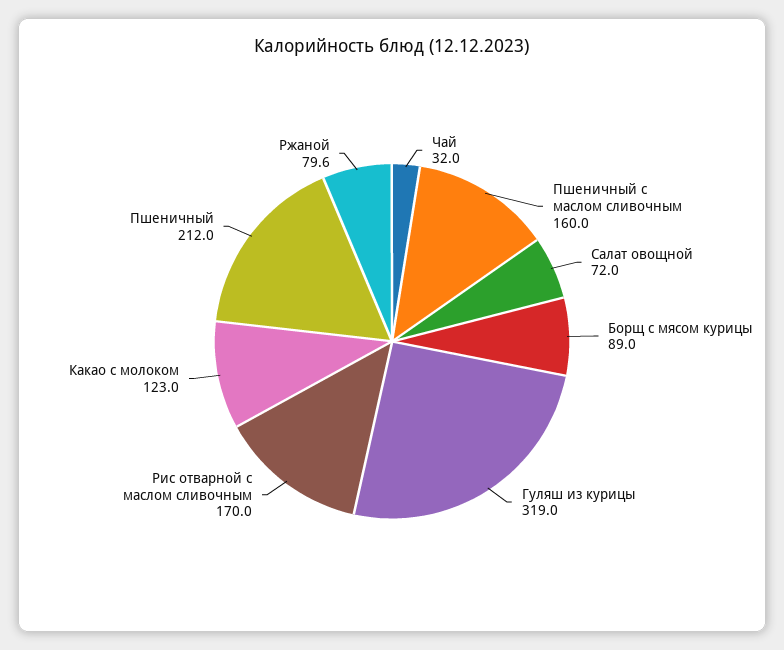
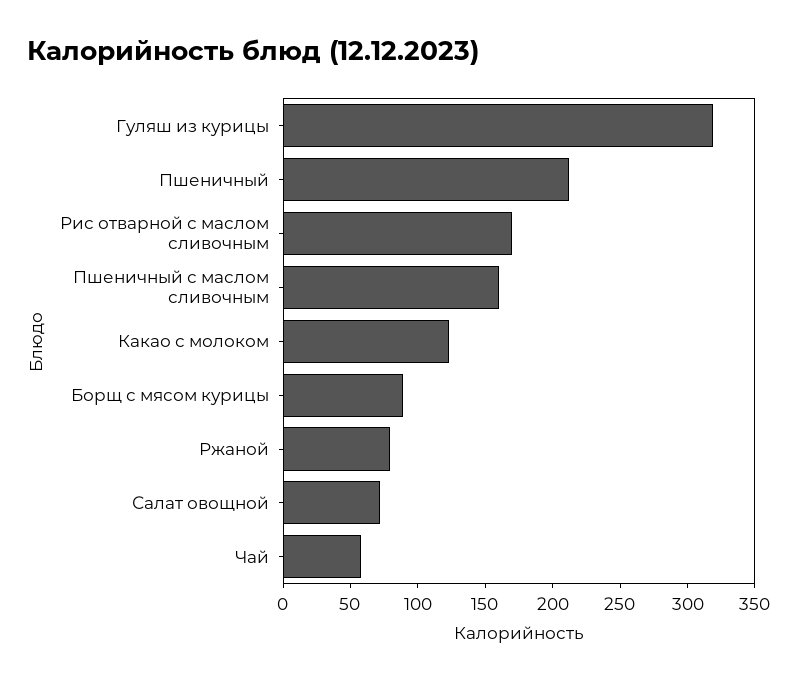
Чай: 32 -> 60

